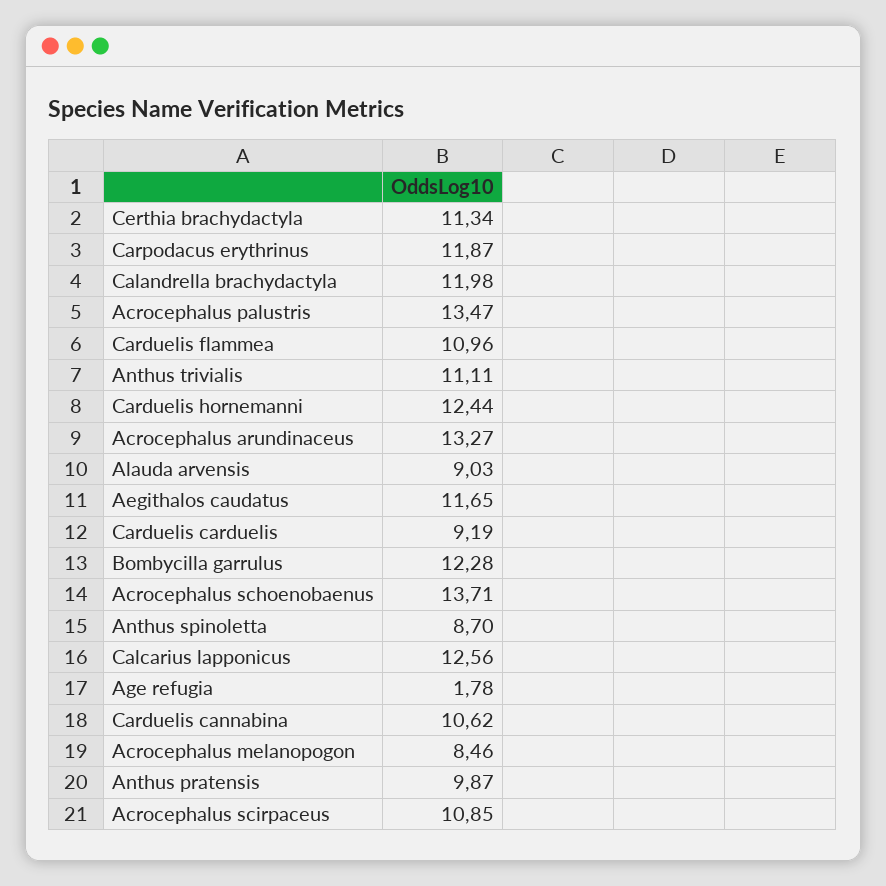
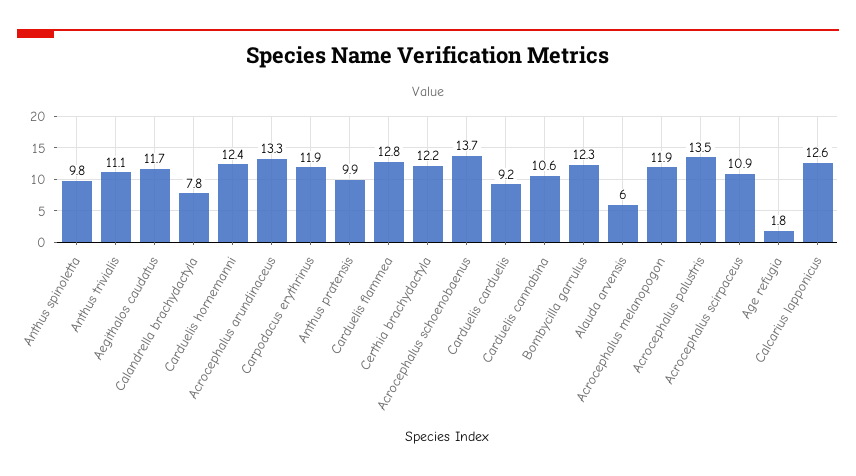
Certhia brachydactyla: 11.34 -> 12.2
Calandrella brachydactyla: 11.98 -> 7.8
Carduelis flammea: 10.96 -> 12.8
Alauda arvensis: 9.03 -> 6
Anthus spinoletta: 8.7 -> 9.8
Acrocephalus melanopogon: 8.46 -> 11.9

